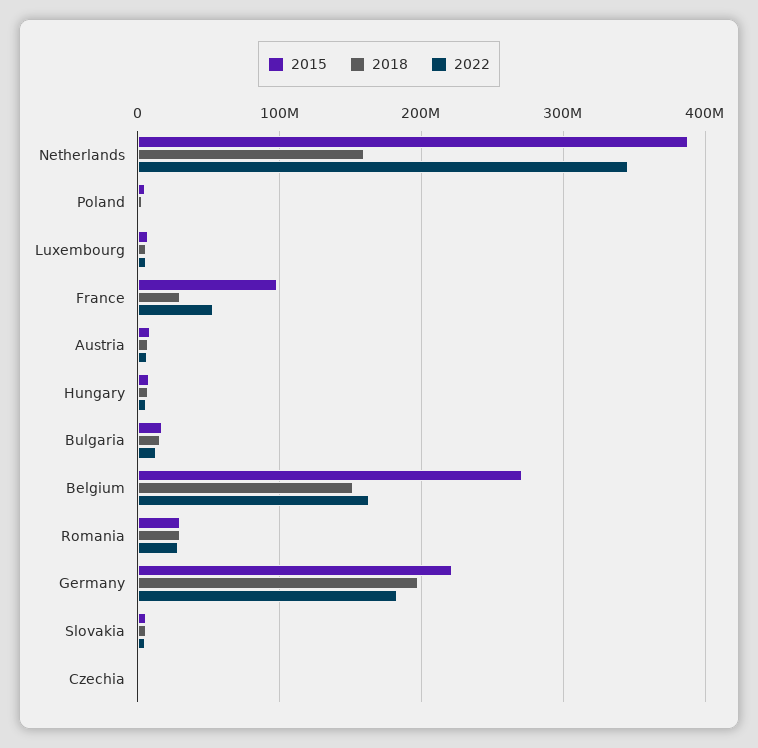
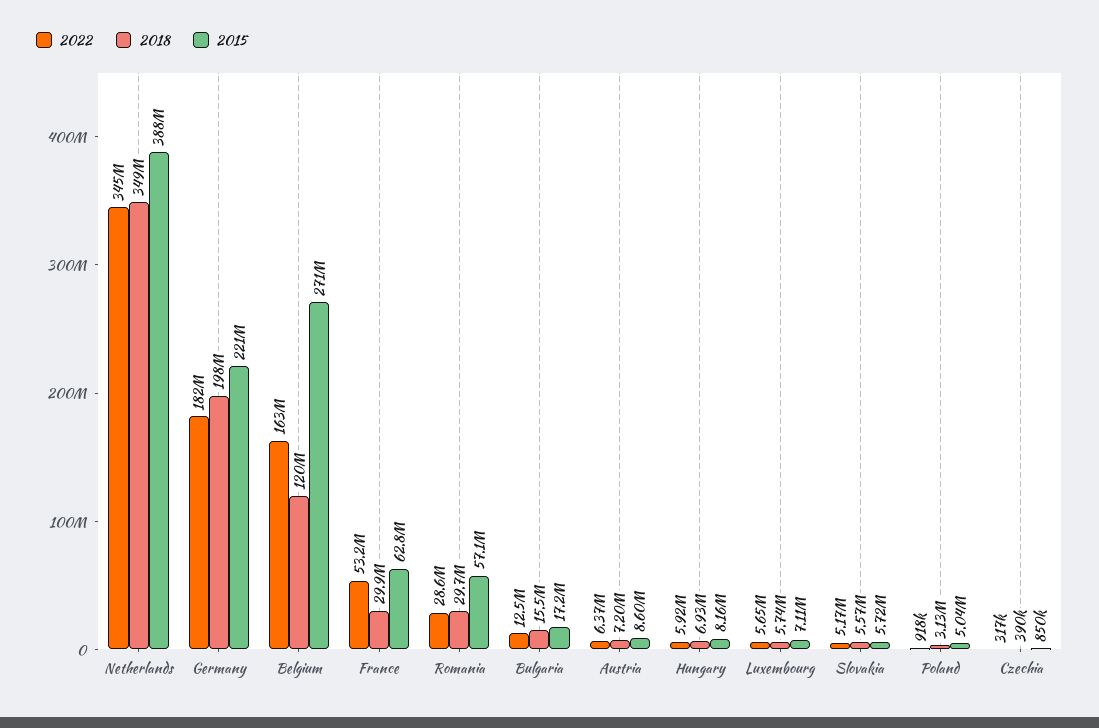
2018, Netherlands: 160000000 -> 349000000
2015, France: 100000000 -> 62800000
2018, Belgium: 150000000 -> 120000000
2015, Romania: 30000000 -> 57100000

